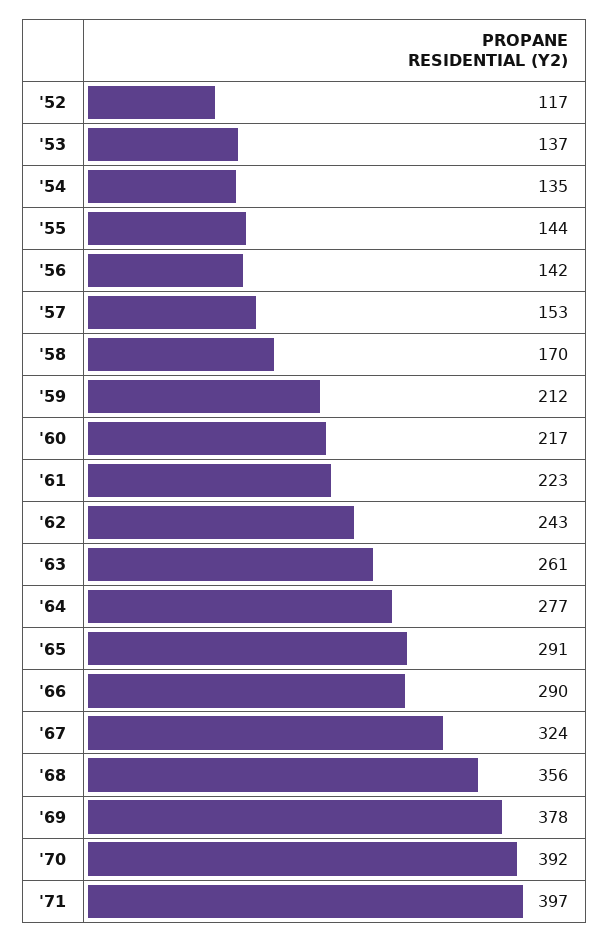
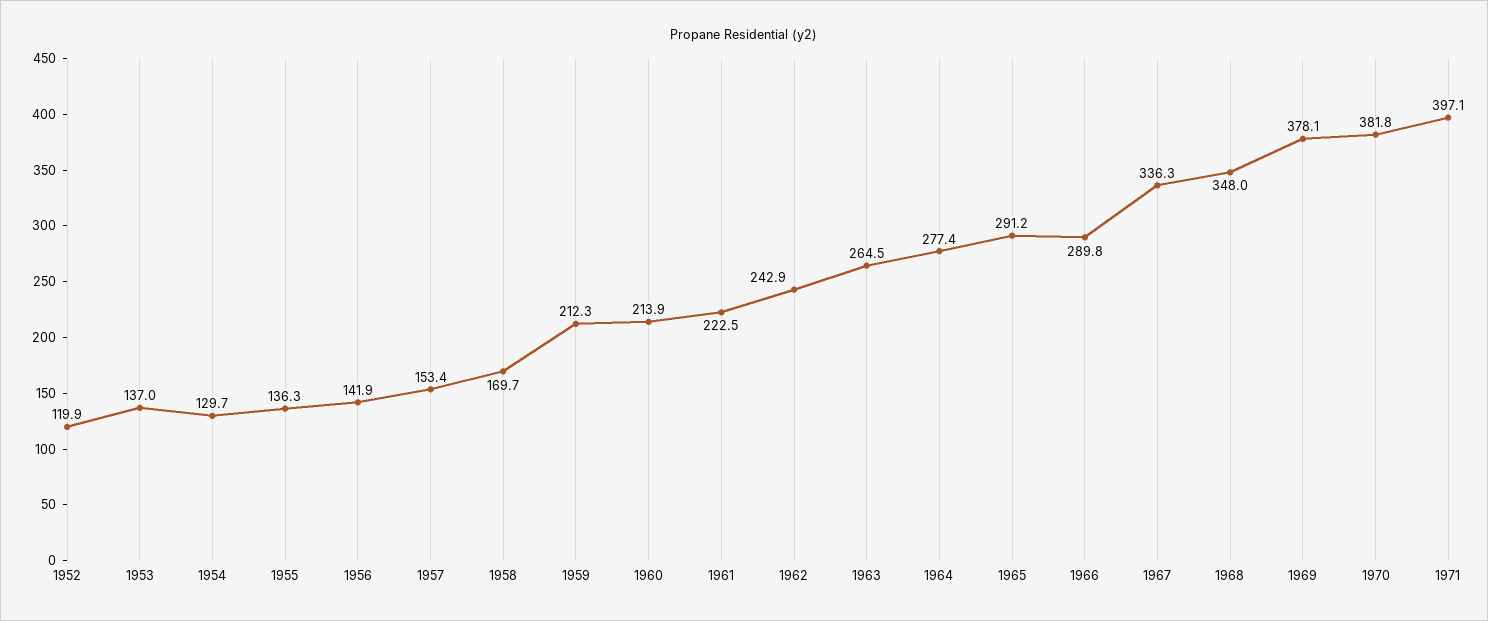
'52: 117 -> 119.9
'54: 135 -> 129.7
'55: 144 -> 136.3
'60: 217 -> 213.9
'63: 261 -> 264.5
'67: 324 -> 336.3
'68: 356 -> 348
'70: 392 -> 381.8

